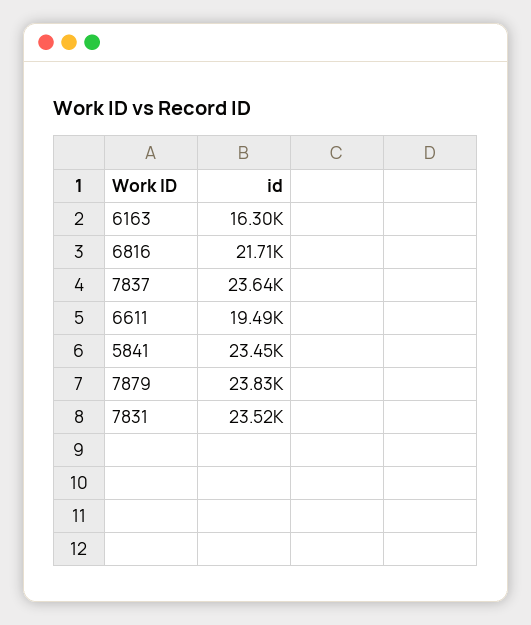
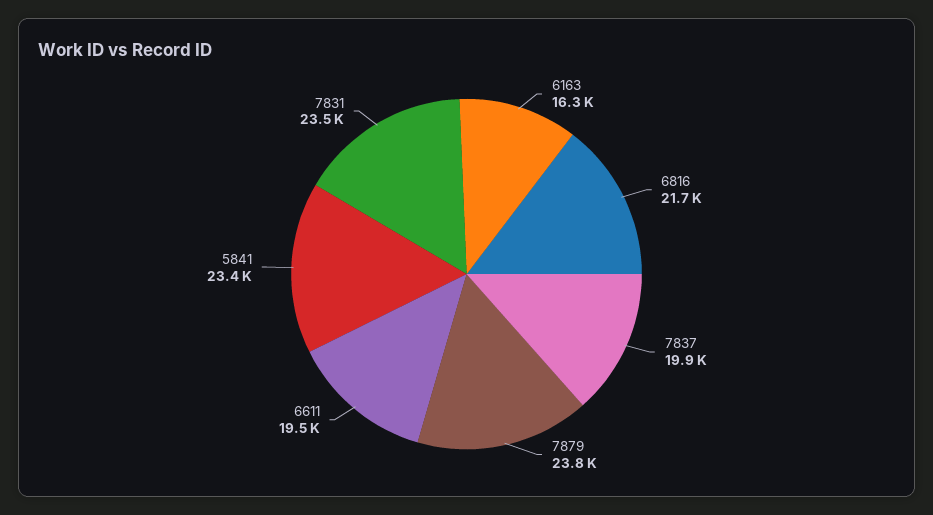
7837: 23640 -> 19900

